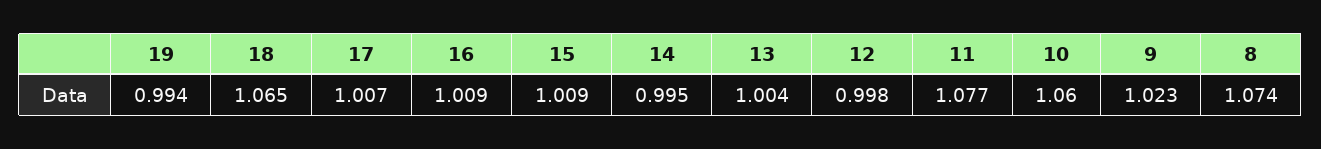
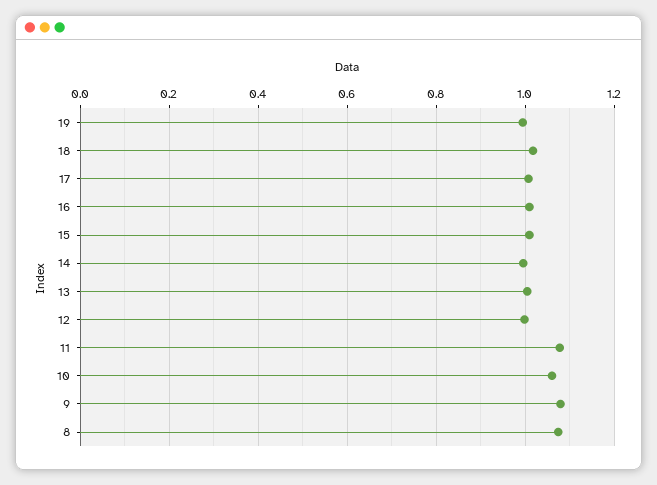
18: 1.065 -> 1.02
9: 1.023 -> 1.08

